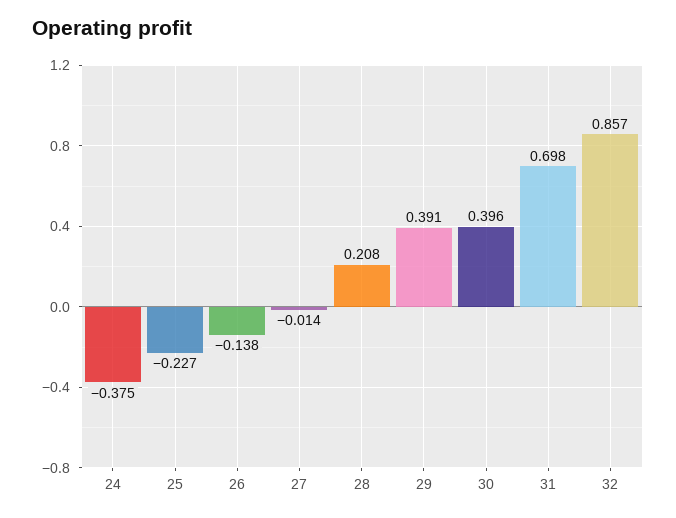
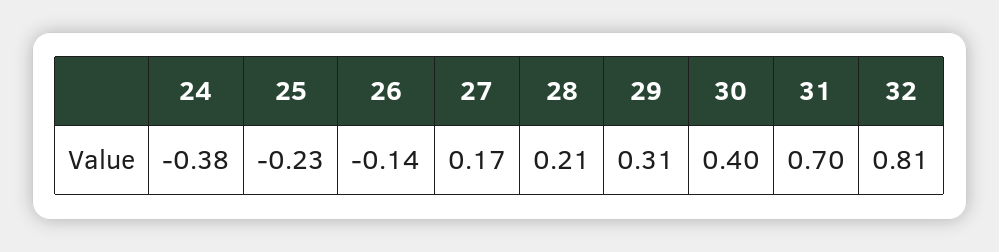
27: -0.014 -> 0.17
29: 0.391 -> 0.31
32: 0.857 -> 0.81

